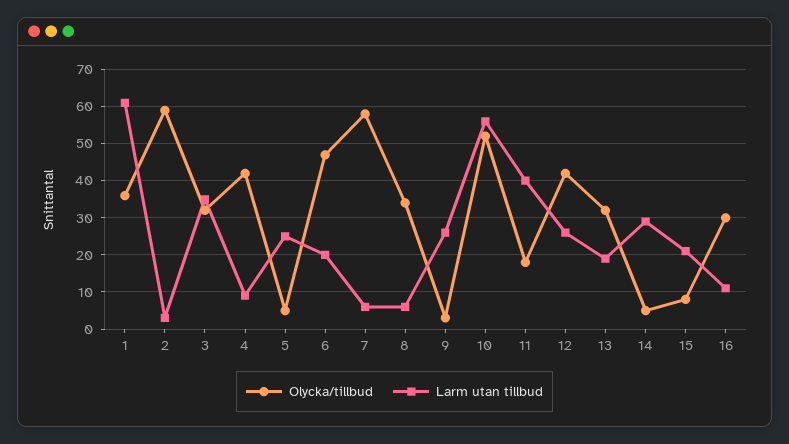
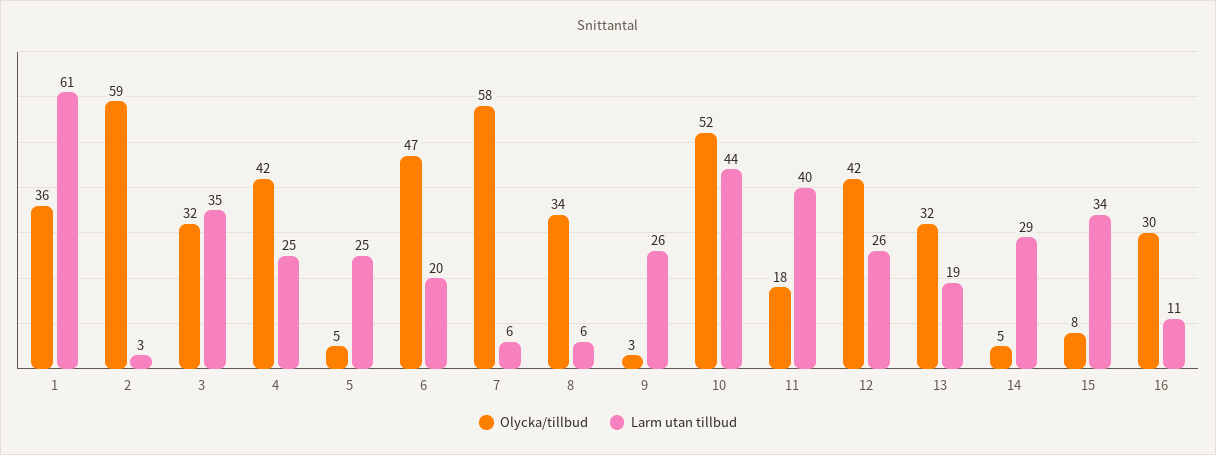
Larm utan tillbud, 4: 10 -> 25
Larm utan tillbud, 10: 55 -> 44
Larm utan tillbud, 15: 20 -> 34

